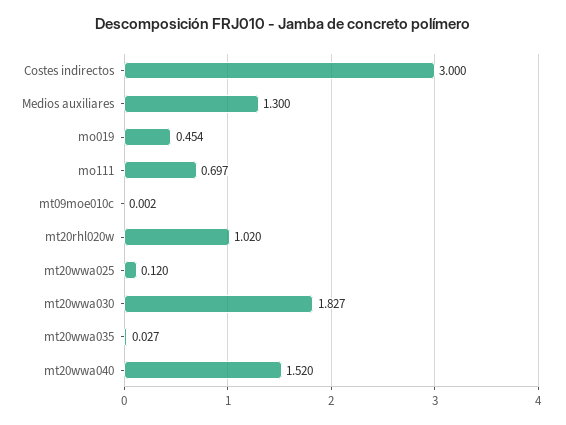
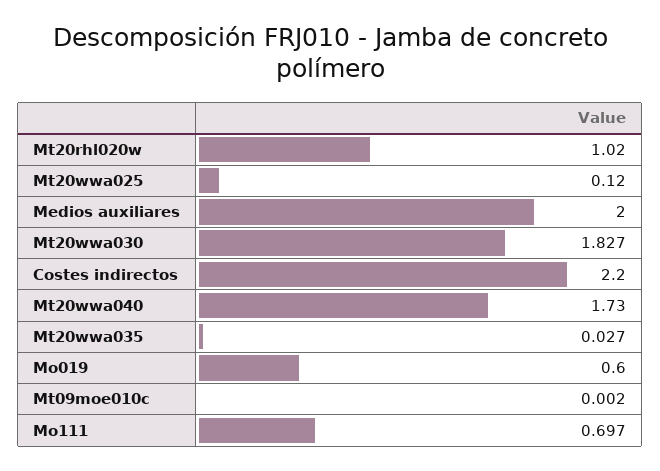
Costes indirectos: 3 -> 2.2
Medios auxiliares: 1.3 -> 2
mo019: 0.454 -> 0.6
mt20wwa040: 1.52 -> 1.73

